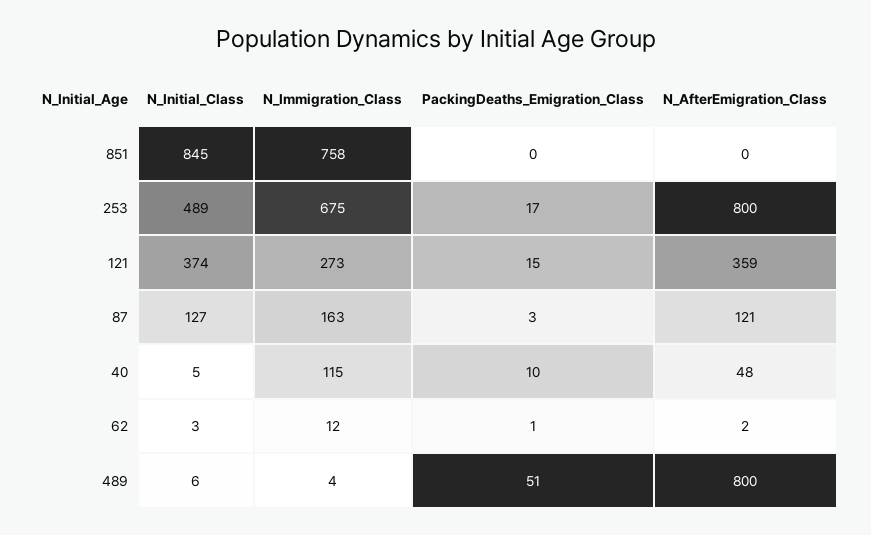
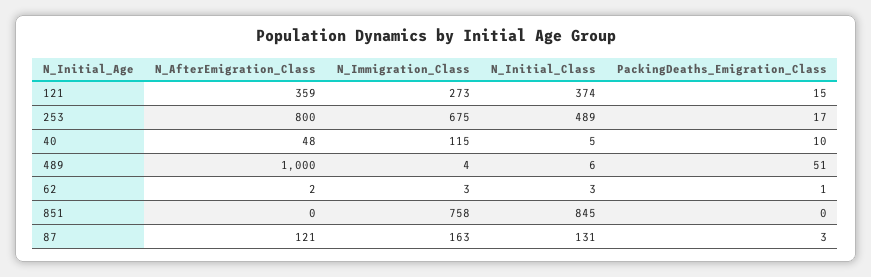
N_Initial_Class, 87: 127 -> 131
N_Immigration_Class, 62: 12 -> 3
N_AfterEmigration_Class, 489: 800 -> 1000

